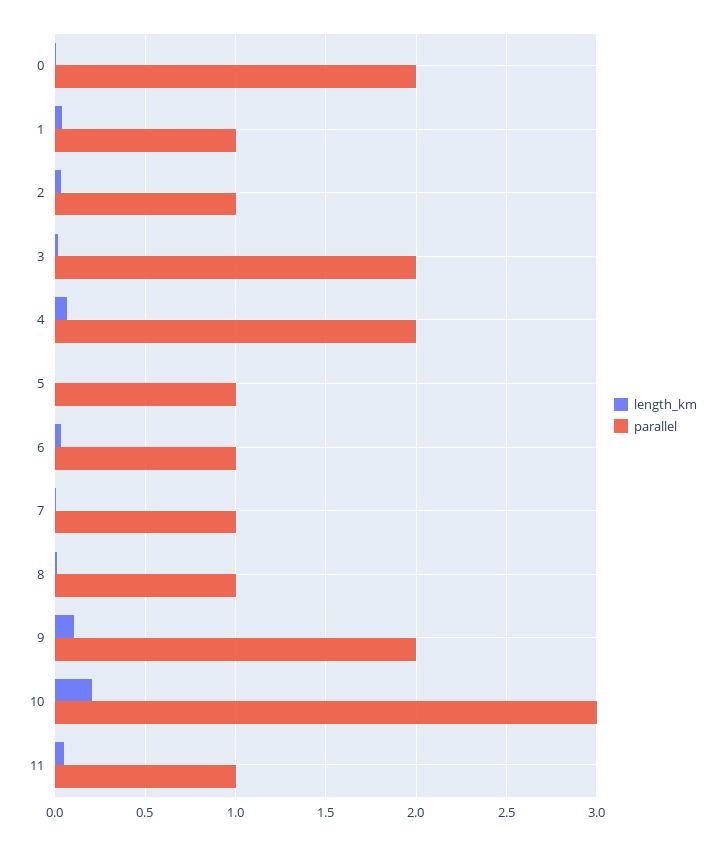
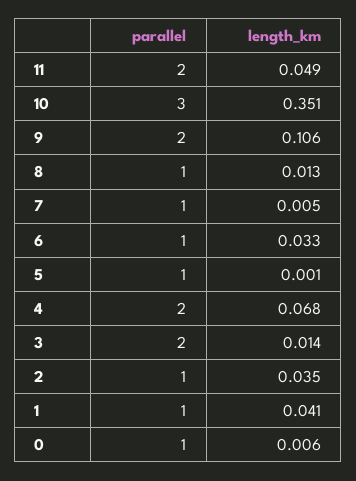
parallel, 0: 2 -> 1
length_km, 10: 0.2 -> 0.351
parallel, 11: 1 -> 2

